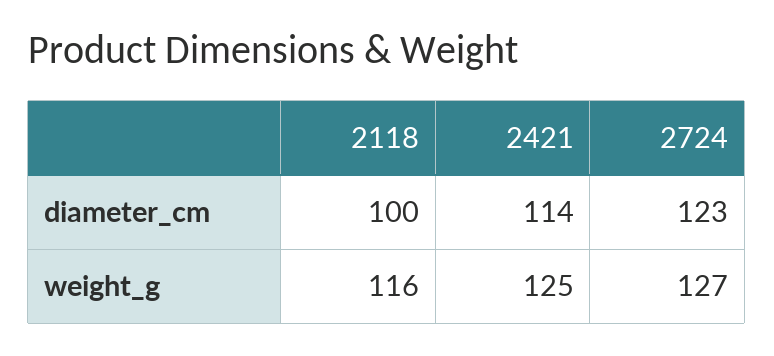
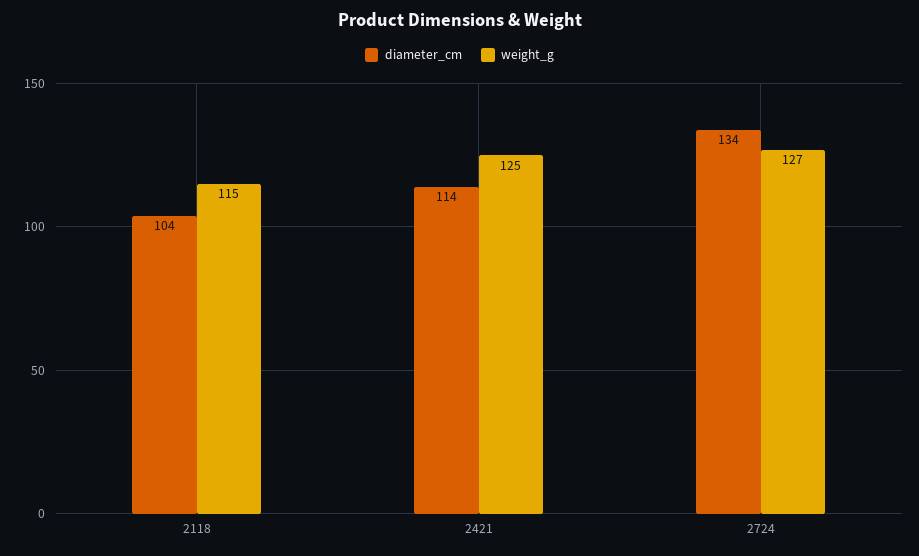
diameter_cm, 2118: 100 -> 104
diameter_cm, 2724: 123 -> 134
weight_g, 2118: 116 -> 115

